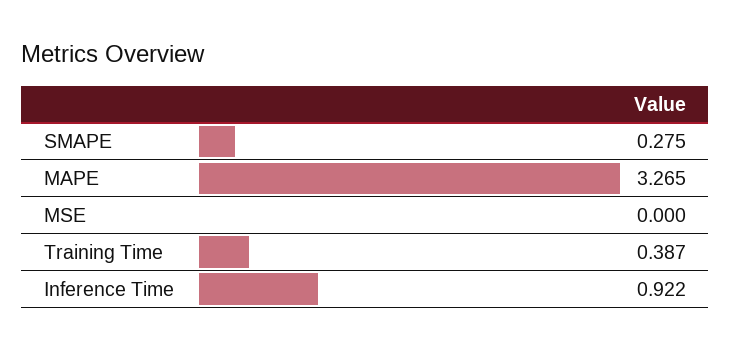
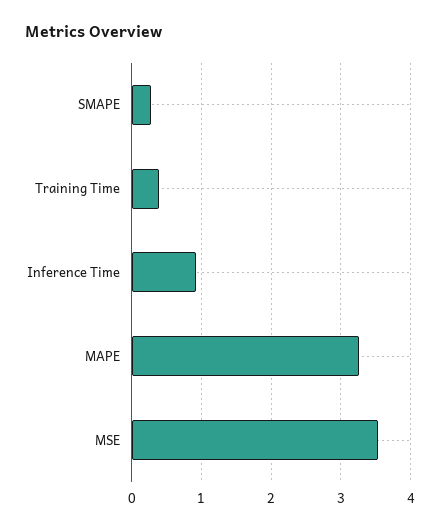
MSE: 0 -> 3.5

